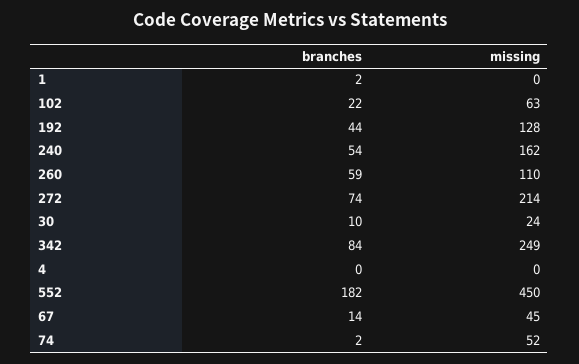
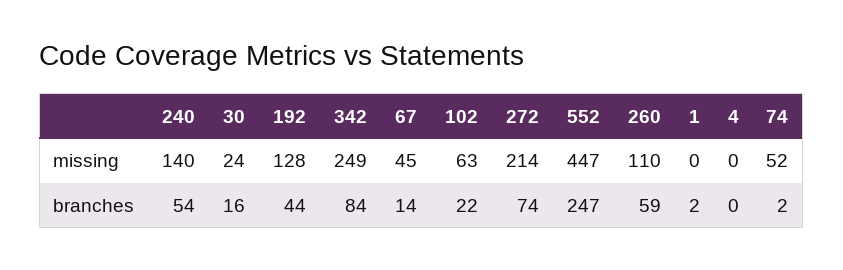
missing, 240: 162 -> 140
branches, 30: 10 -> 16
branches, 552: 182 -> 247
missing, 552: 450 -> 447

